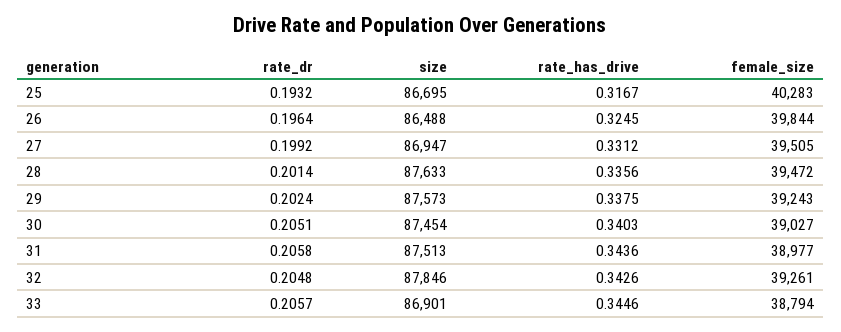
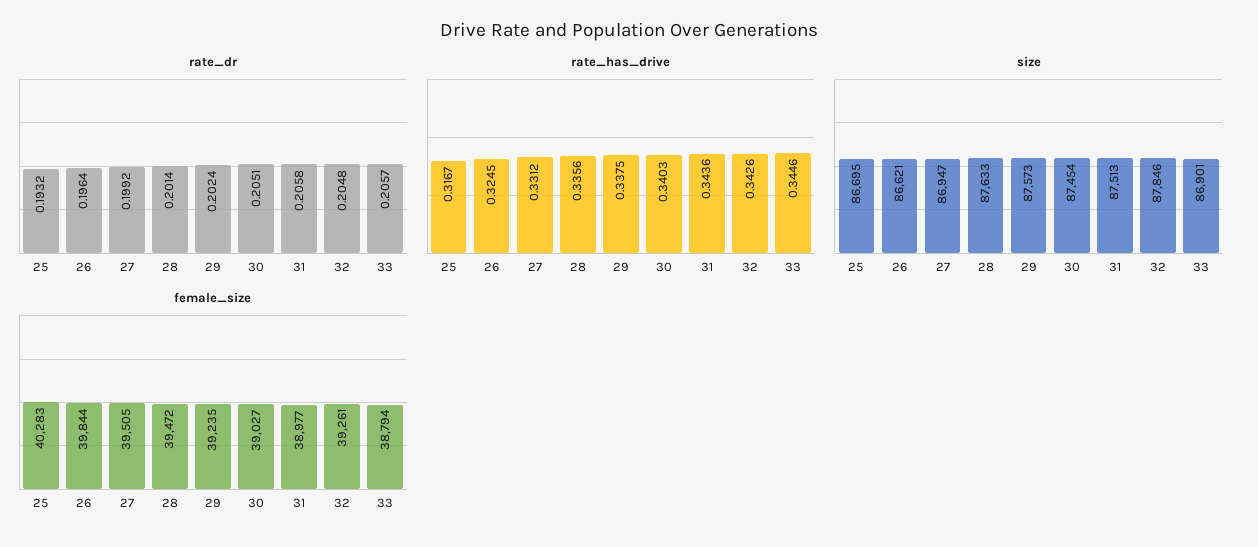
size, 26: 86488 -> 86621
female_size, 29: 39243 -> 39235

